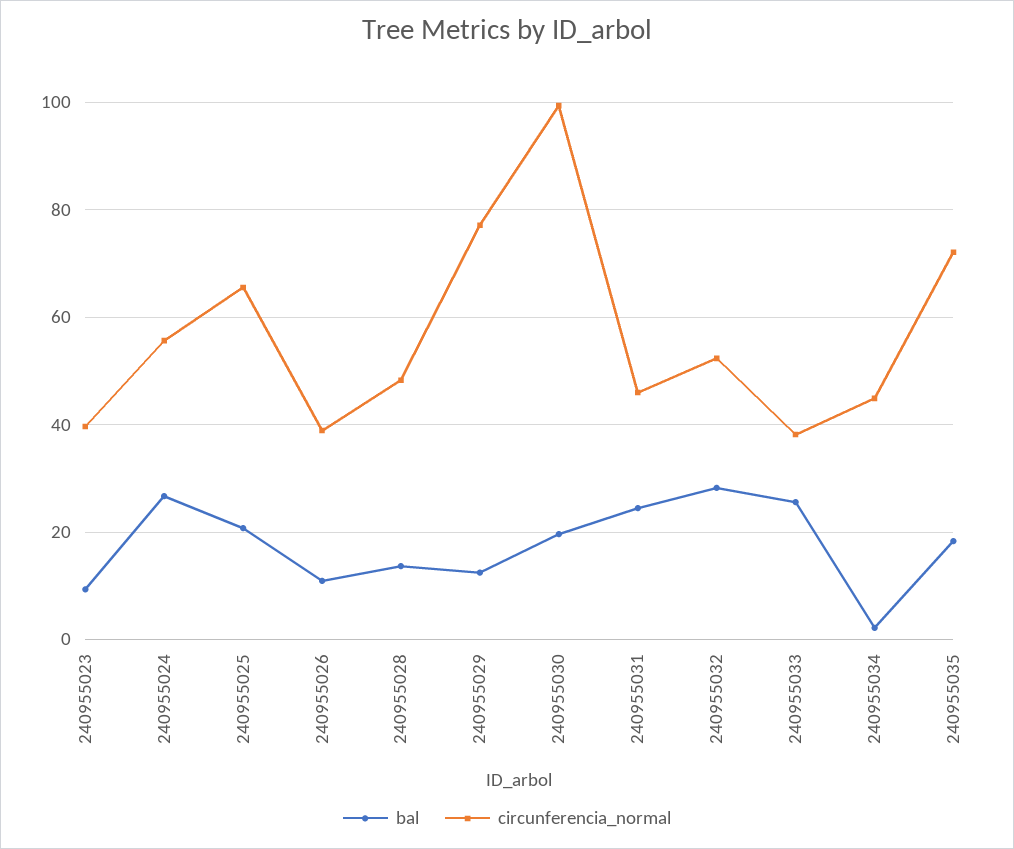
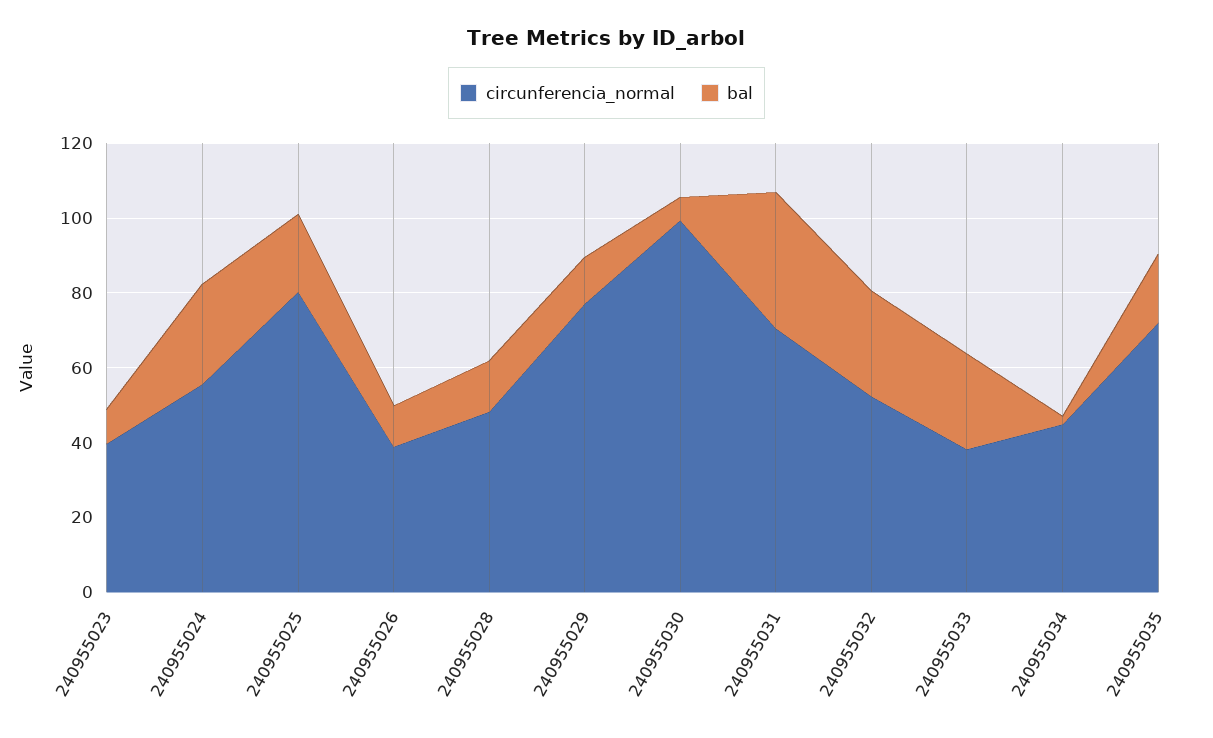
circunferencia_normal, 240955025: 66 -> 80
bal, 240955030: 20 -> 5
bal, 240955031: 24 -> 35
circunferencia_normal, 240955031: 46 -> 70

